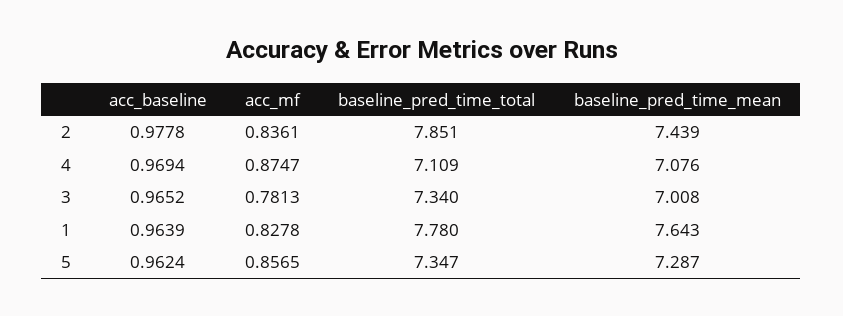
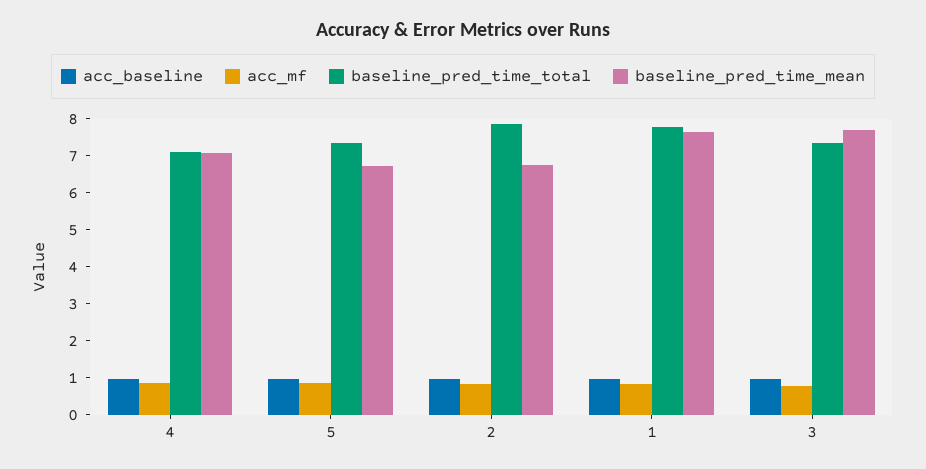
baseline_pred_time_mean, 2: 7.439 -> 6.75
baseline_pred_time_mean, 3: 7.008 -> 7.75
baseline_pred_time_mean, 5: 7.287 -> 6.75

